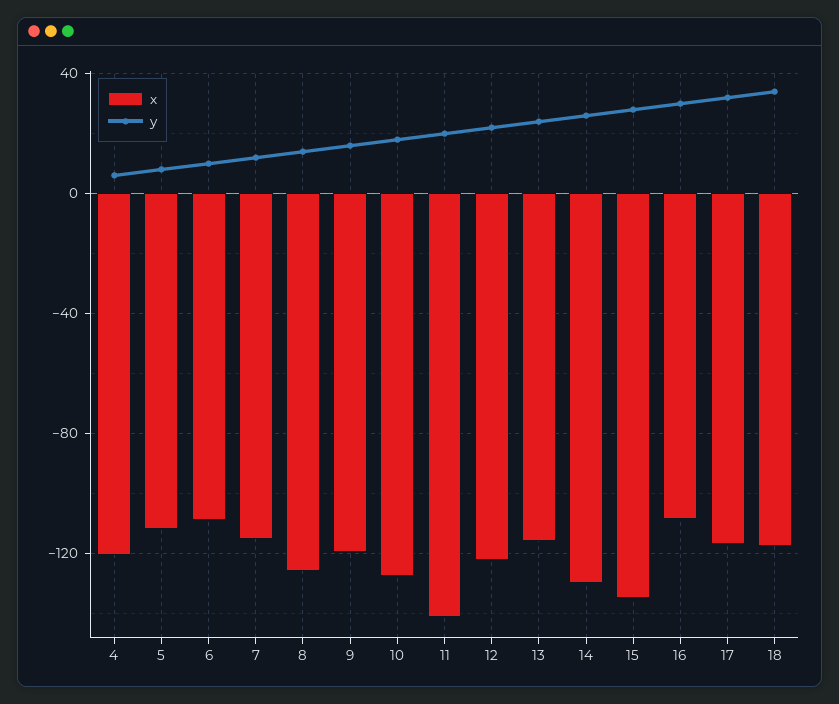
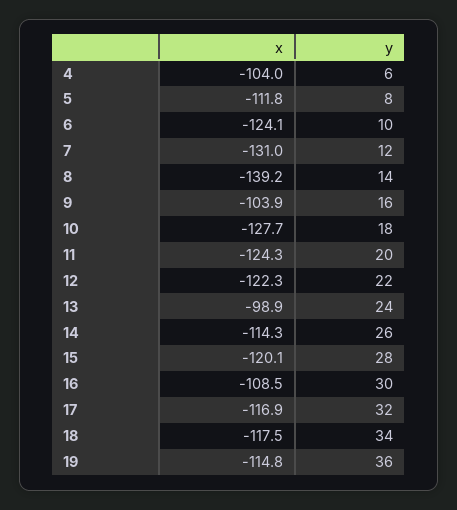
x, 4: -120 -> -104
x, 6: -110 -> -124.1
x, 7: -115 -> -131
x, 8: -125 -> -139.2
x, 9: -120 -> -103.9
x, 11: -140 -> -124.3
x, 13: -115 -> -98.9
x, 14: -130 -> -114.3
x, 15: -135 -> -120.1
x, 19: none -> -114.8
y, 19: none -> 36

